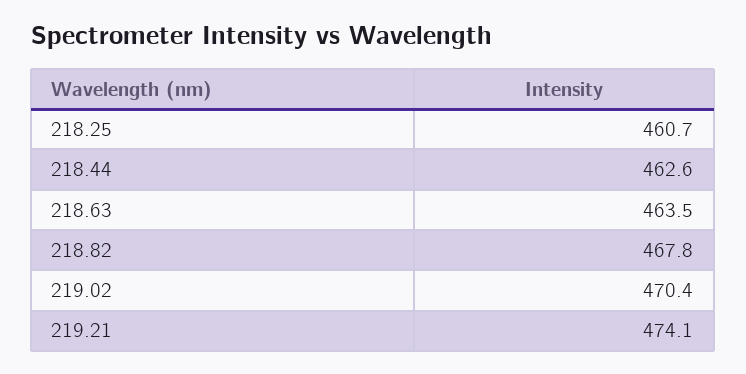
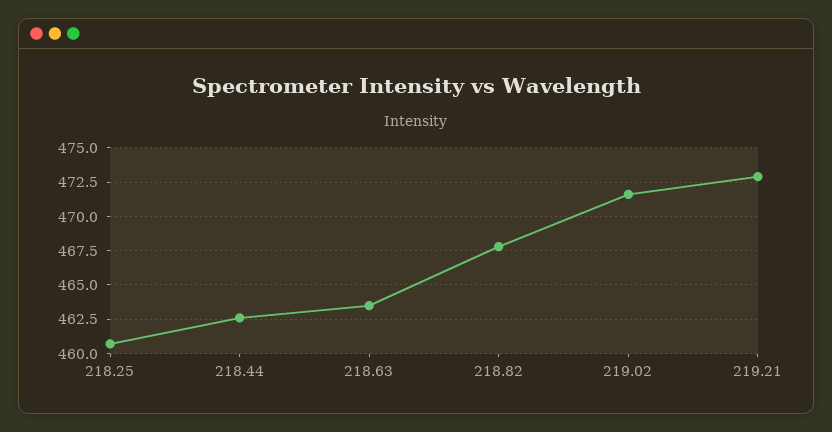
219.02: 470.4 -> 471.5
219.21: 474.1 -> 473

